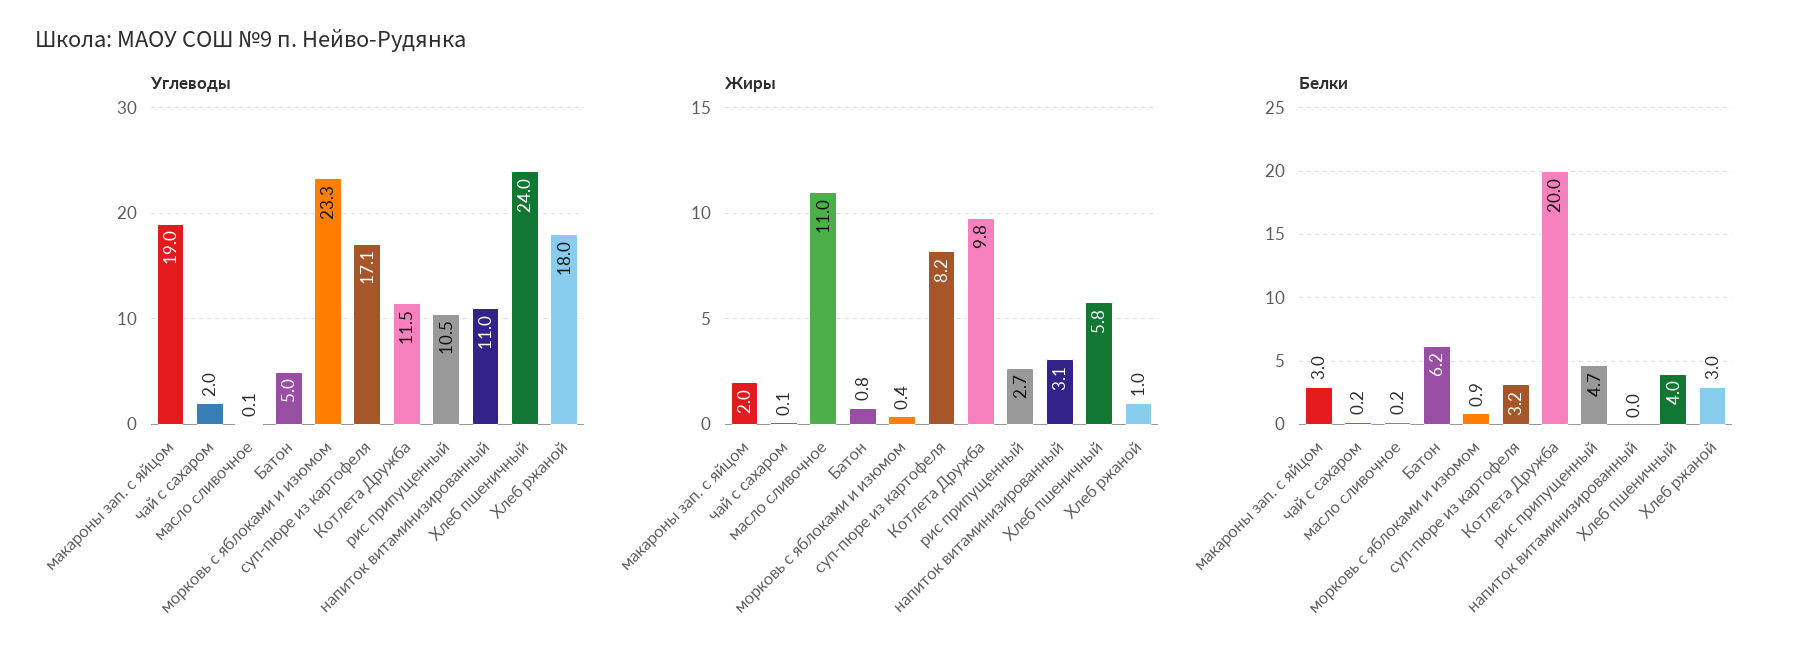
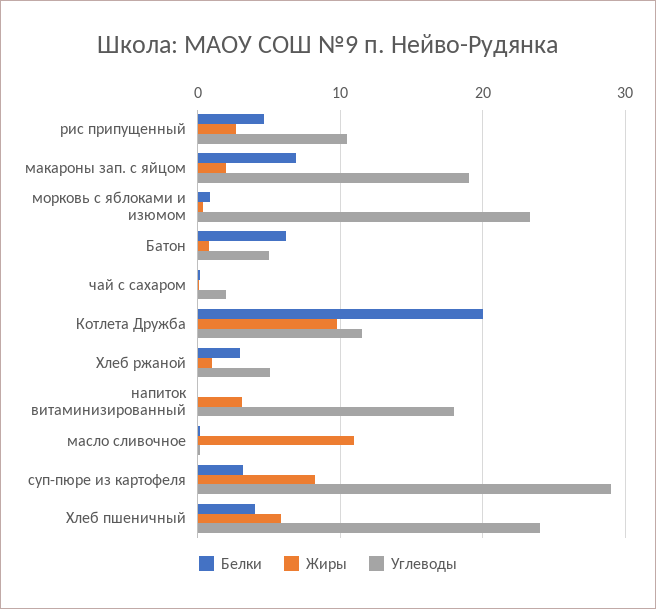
Углеводы, суп-пюре из картофеля: 17.1 -> 29
Углеводы, напиток витаминизированный: 11 -> 18
Углеводы, Хлеб ржаной: 18 -> 5
Белки, макароны зап. с яйцом: 3 -> 7

